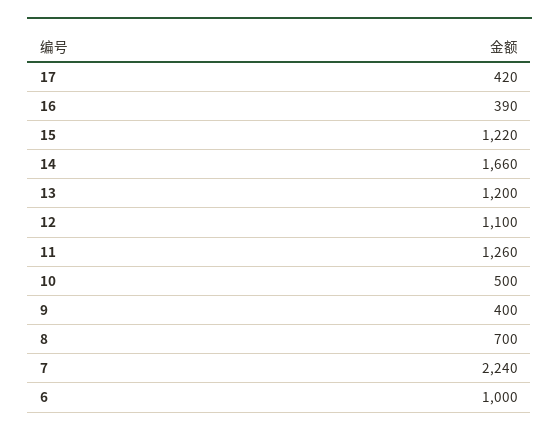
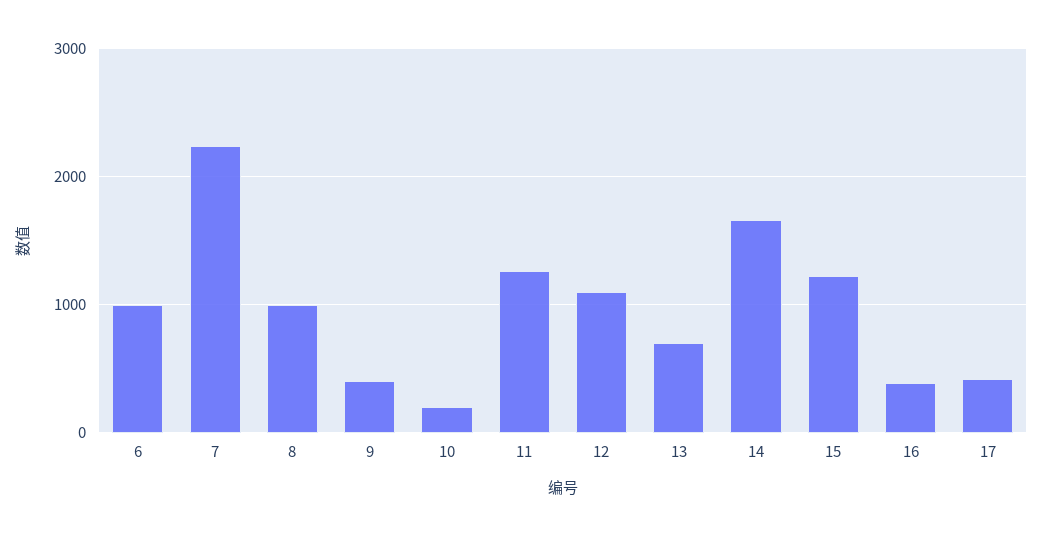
13: 1200 -> 700
10: 500 -> 200
8: 700 -> 1000

